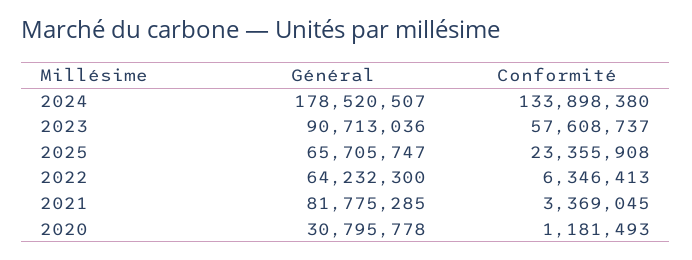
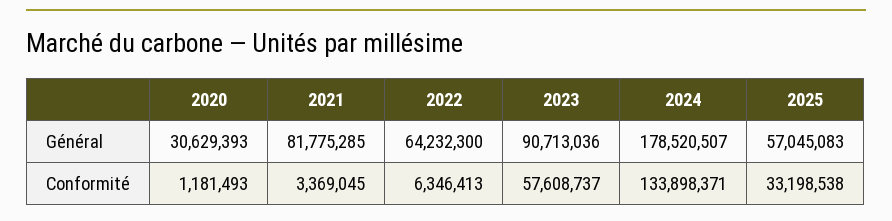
Conformité, 2024: 133898380 -> 133898371
Général, 2025: 65705747 -> 57045083
Conformité, 2025: 23355908 -> 33198538
Général, 2020: 30795778 -> 30629393

